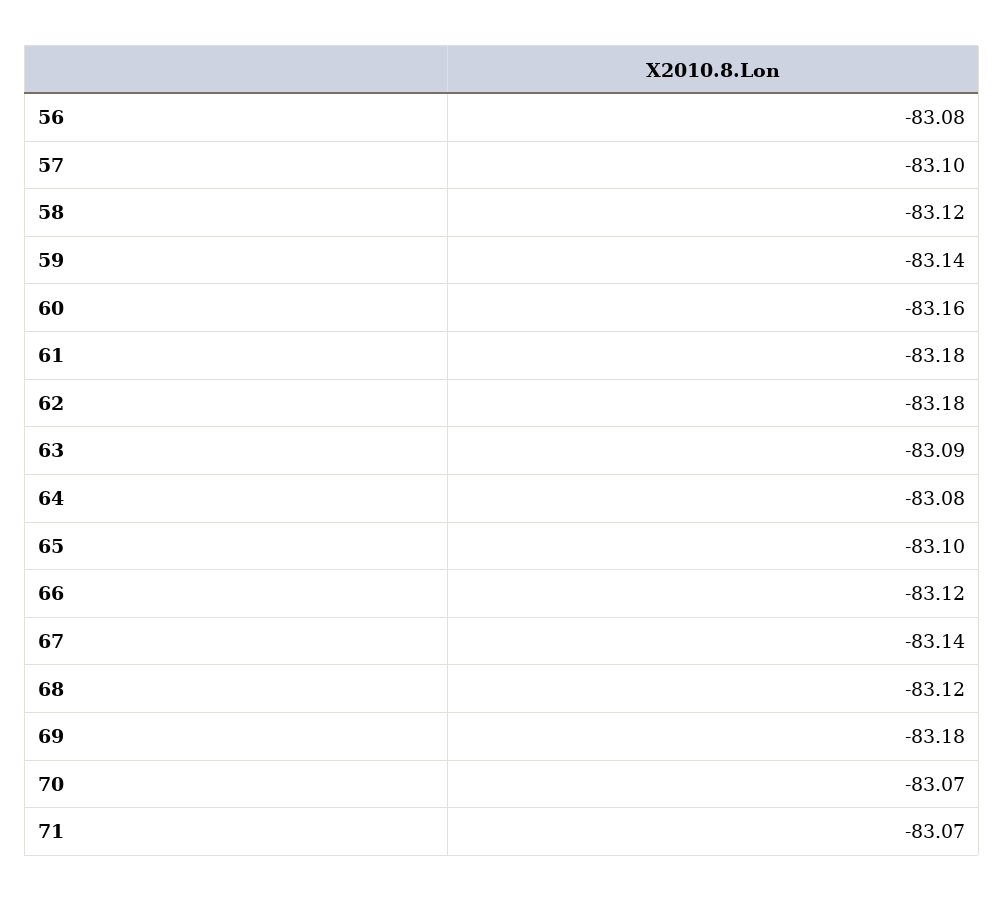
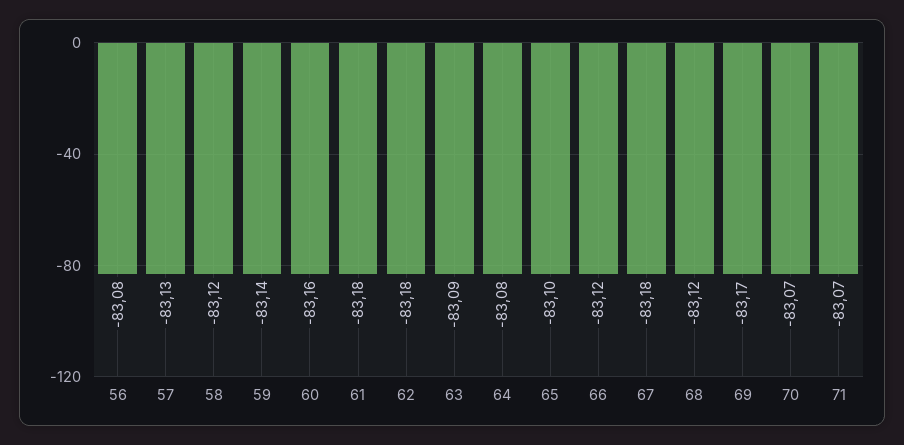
57: -83.1 -> -83.13
67: -83.14 -> -83.18
69: -83.18 -> -83.17

